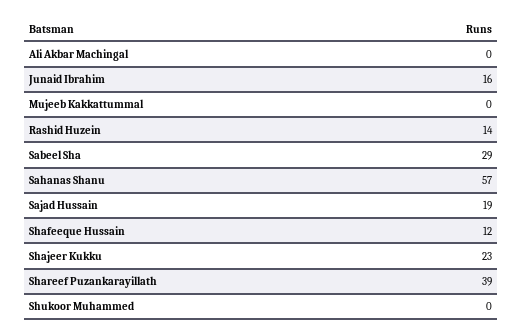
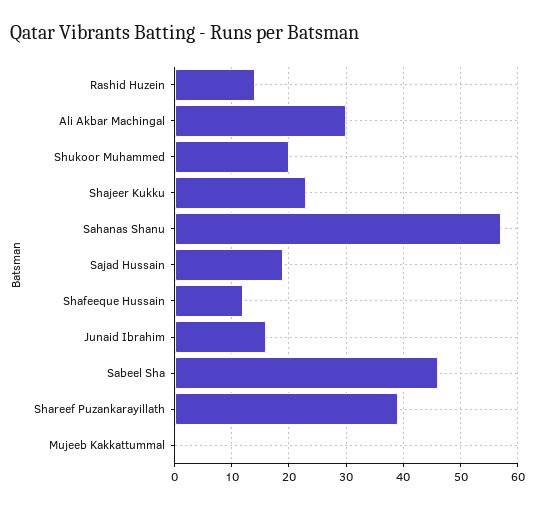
Ali Akbar Machingal: 0 -> 30
Sabeel Sha: 29 -> 45
Shukoor Muhammed: 0 -> 20

